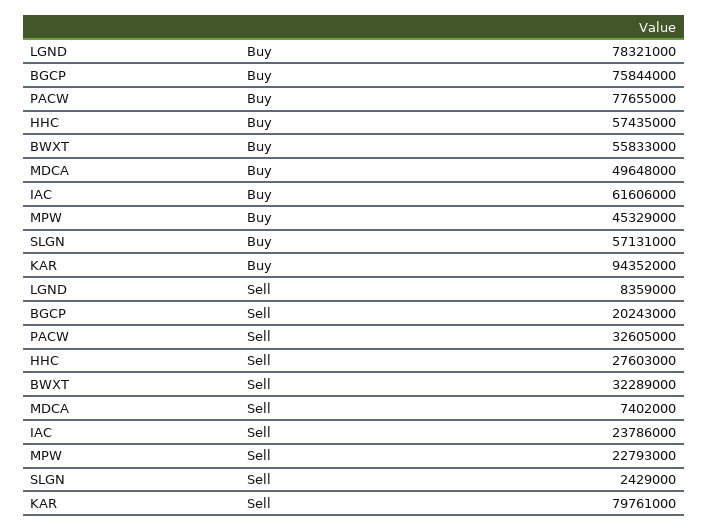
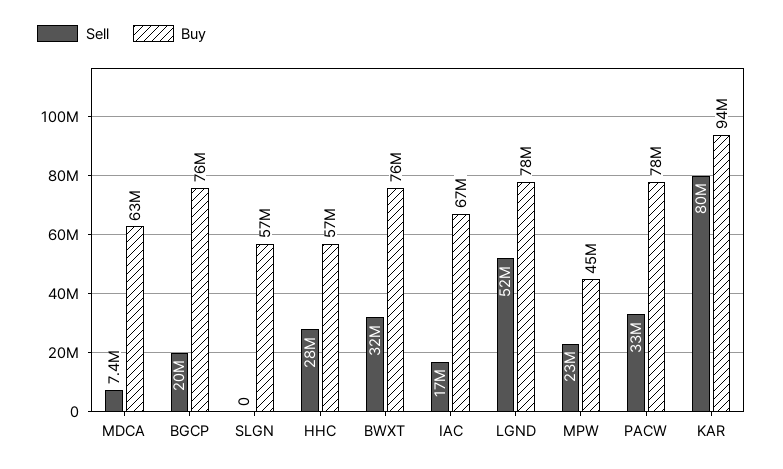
Buy, BWXT: 55833000 -> 76000000
Buy, MDCA: 49648000 -> 63000000
Buy, IAC: 61606000 -> 67000000
Sell, LGND: 8359000 -> 52000000
Sell, IAC: 23786000 -> 17000000
Sell, SLGN: 2429000 -> 0

